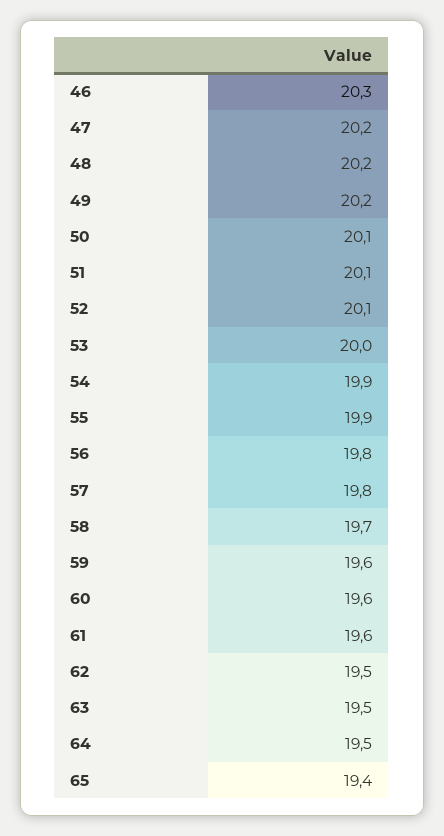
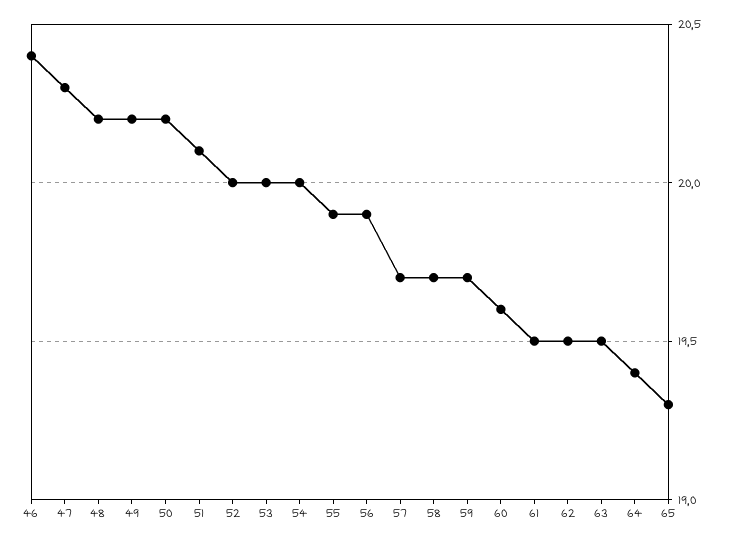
46: 20.3 -> 20.4
47: 20.2 -> 20.3
50: 20.1 -> 20.2
52: 20.1 -> 20
54: 19.9 -> 20
56: 19.8 -> 19.9
57: 19.8 -> 19.7
59: 19.6 -> 19.7
61: 19.6 -> 19.5
64: 19.5 -> 19.4
65: 19.4 -> 19.3

